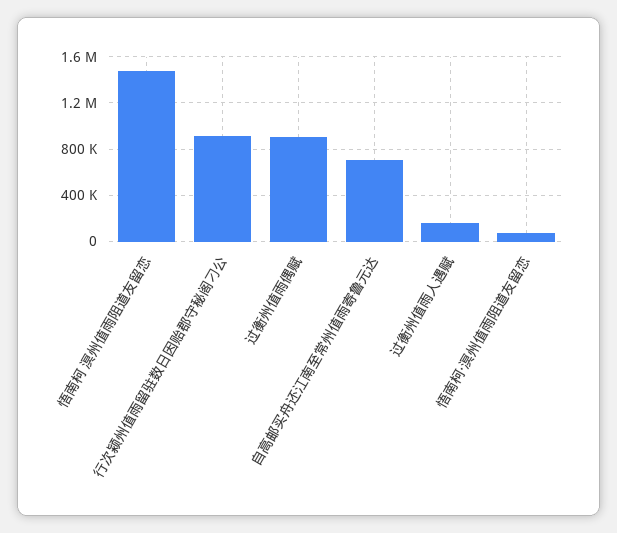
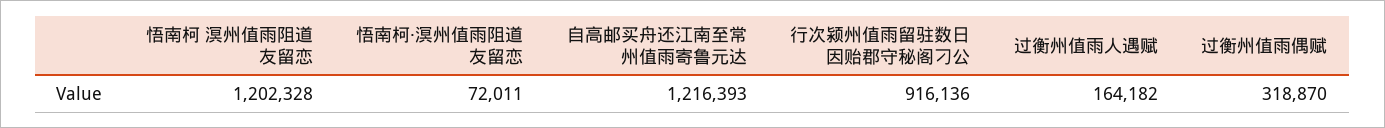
悟南柯 溟州值雨阻道友留恋: 1500000 -> 1202328
过衡州值雨偶赋: 900000 -> 318870
自高邮买舟还江南至常州值雨寄鲁元达: 700000 -> 1216393

